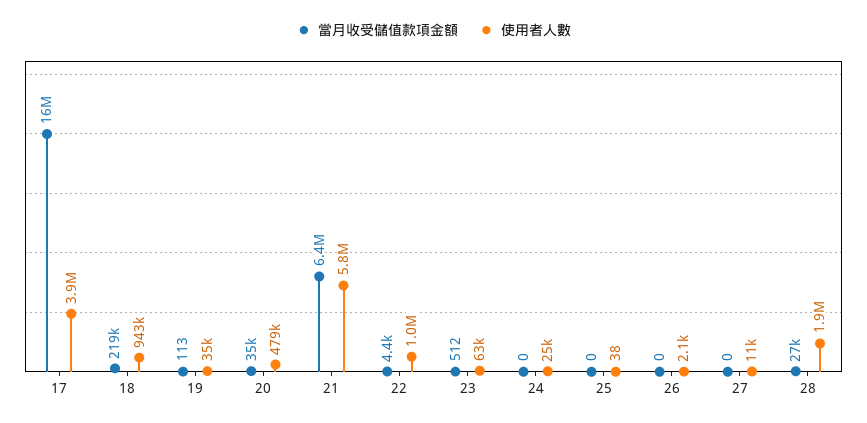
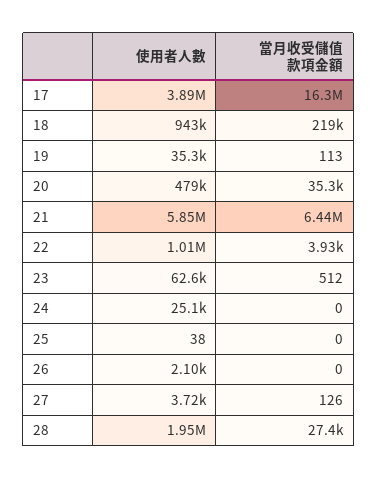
當月收受儲值款項金額, 22: 4400 -> 3930
當月收受儲值款項金額, 27: 0 -> 126
使用者人數, 27: 11000 -> 3720

